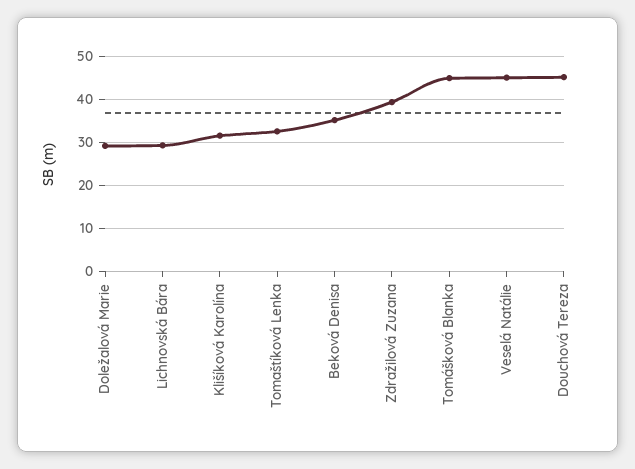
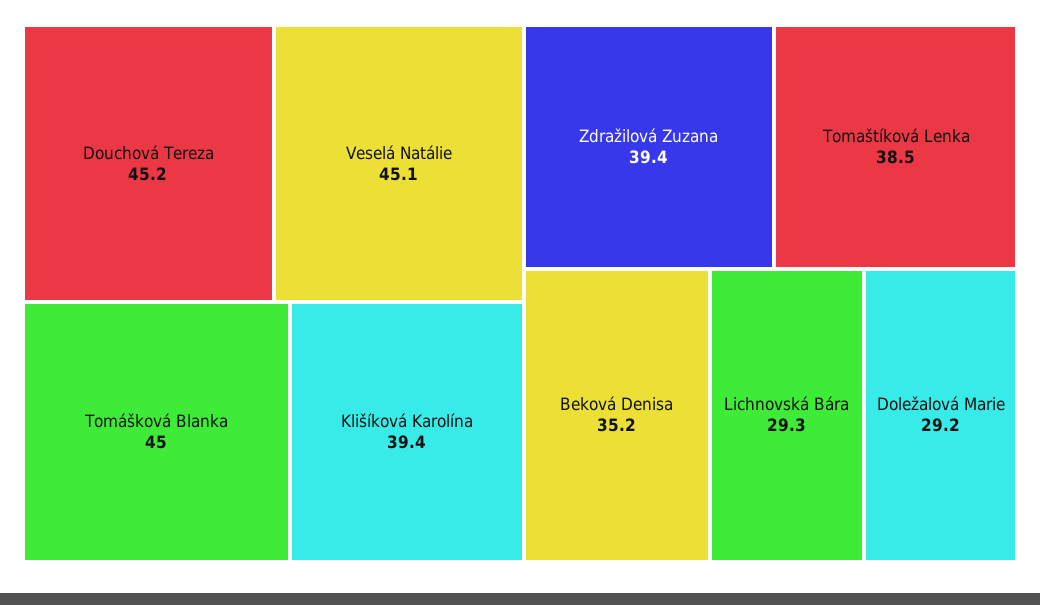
Klišíková Karolína: 32 -> 39.4
Tomaštíková Lenka: 32 -> 38.5

